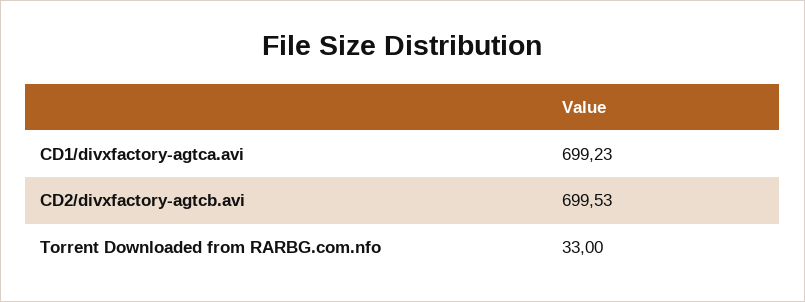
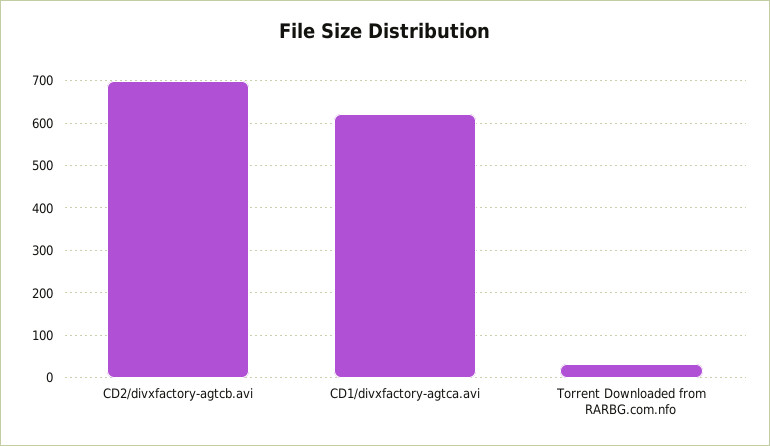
CD1/divxfactory-agtca.avi: 699.23 -> 620

